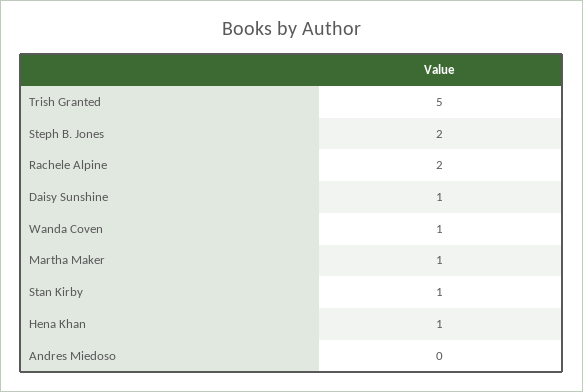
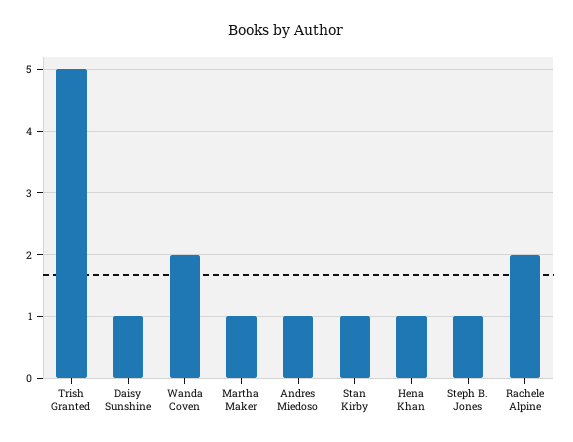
Steph B. Jones: 2 -> 1
Wanda Coven: 1 -> 2
Andres Miedoso: 0 -> 1

